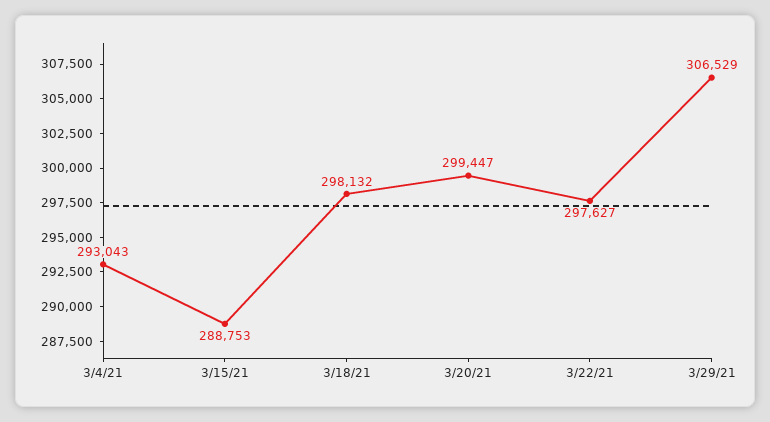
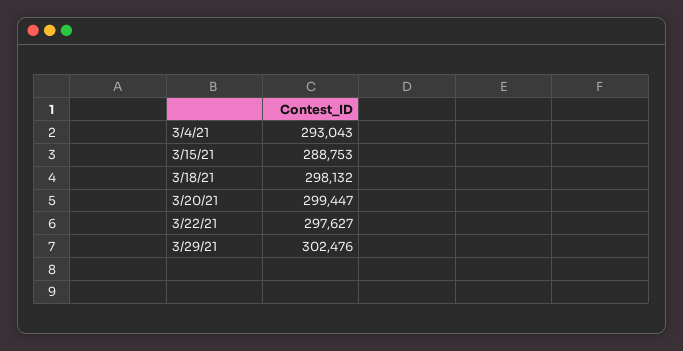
3/29/21: 306529 -> 302476

